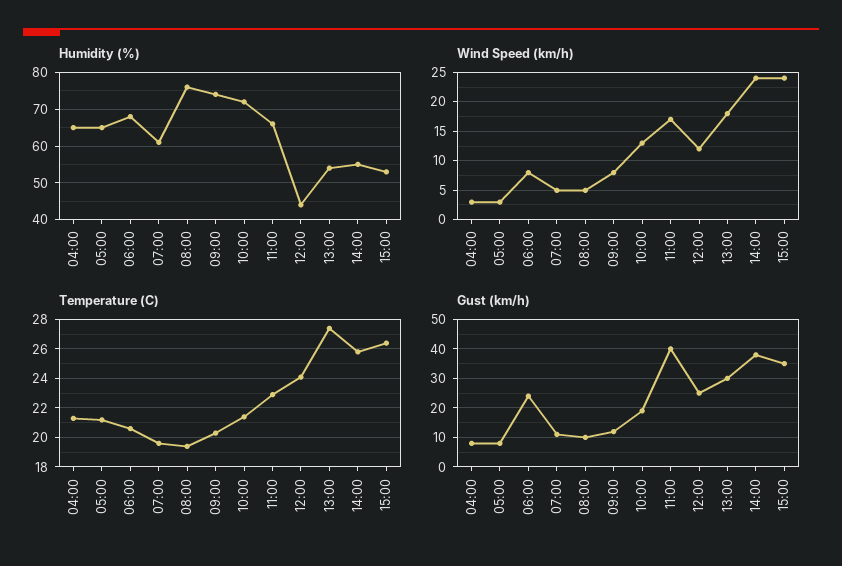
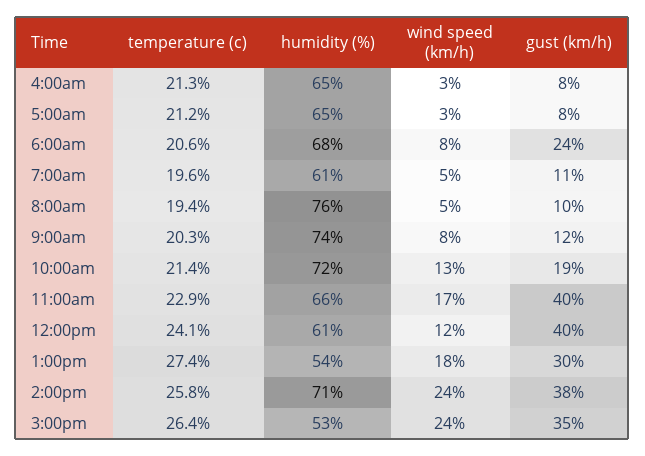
Humidity (%), 12:00: 45 -> 61
Humidity (%), 14:00: 55 -> 71
Gust (km/h), 12:00: 25 -> 40

